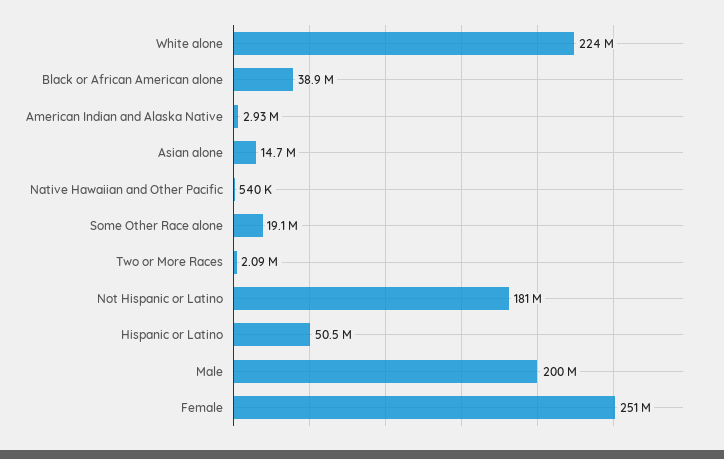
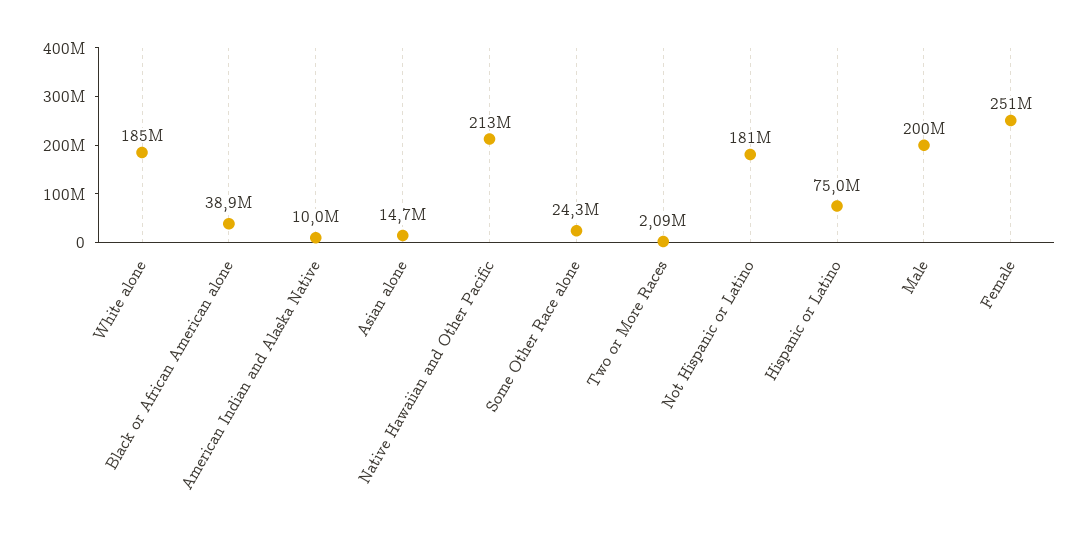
White alone: 224000000 -> 185000000
American Indian and Alaska Native: 2930000 -> 10000000
Native Hawaiian and Other Pacific: 540000 -> 213000000
Some Other Race alone: 19100000 -> 24300000
Hispanic or Latino: 50500000 -> 75000000

